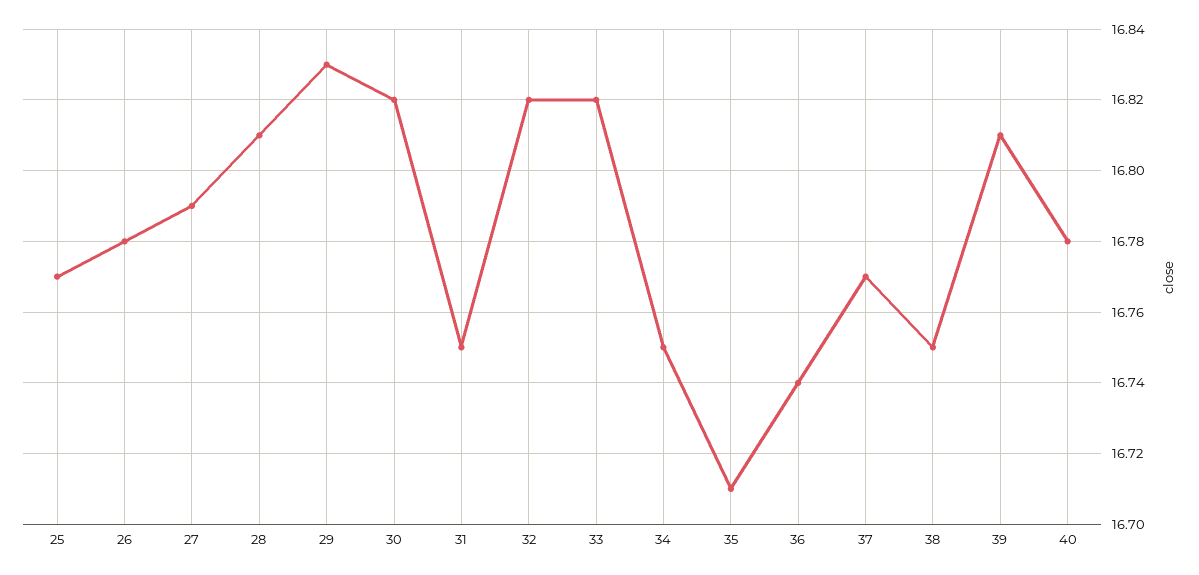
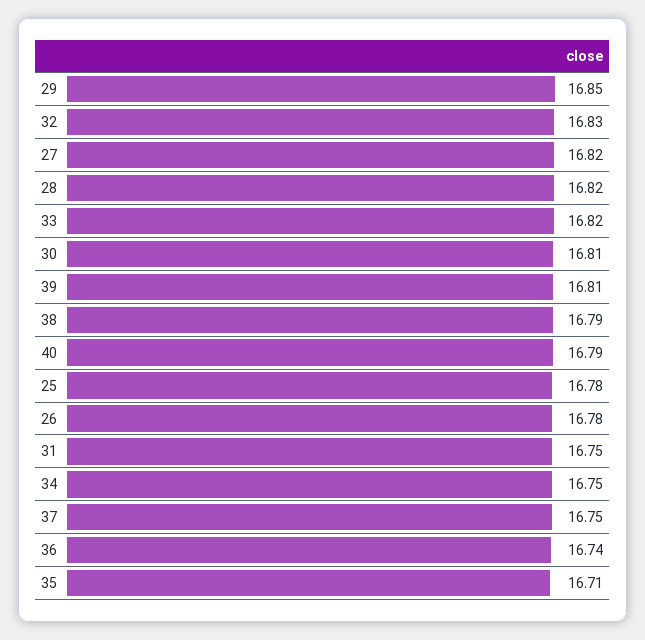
25: 16.77 -> 16.78
27: 16.79 -> 16.82
28: 16.81 -> 16.82
29: 16.83 -> 16.85
30: 16.82 -> 16.81
32: 16.82 -> 16.83
37: 16.77 -> 16.75
38: 16.75 -> 16.79
40: 16.78 -> 16.79

